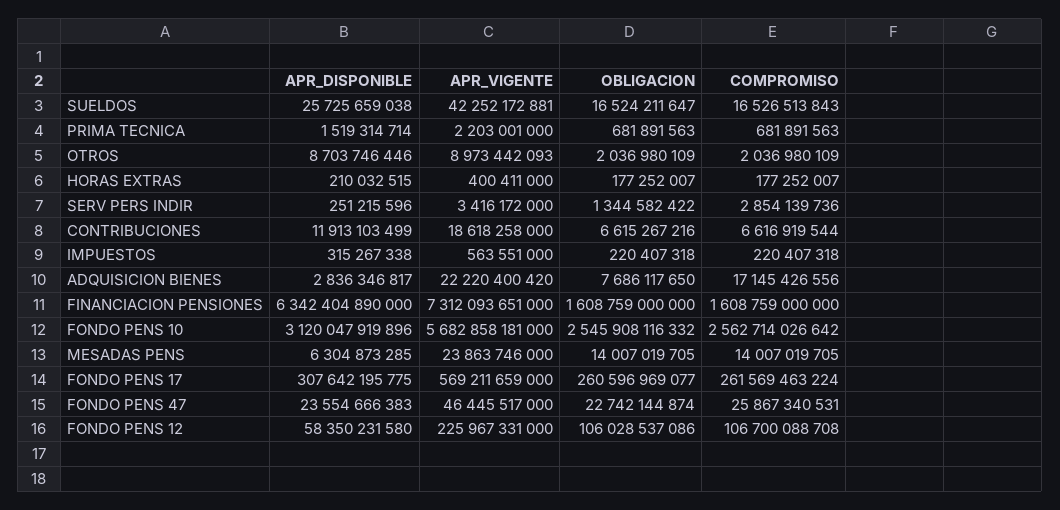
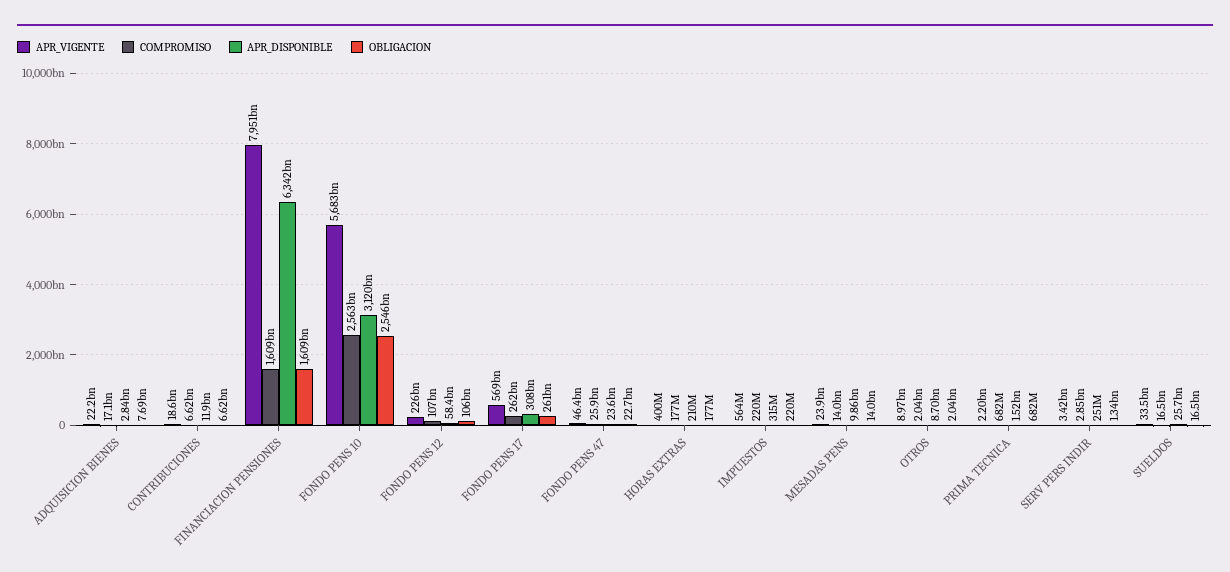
APR_VIGENTE, SUELDOS: 42252172881 -> 33500000000
APR_VIGENTE, FINANCIACION PENSIONES: 7312093651000 -> 7951000000000
APR_DISPONIBLE, MESADAS PENS: 6304873285 -> 9860000000

